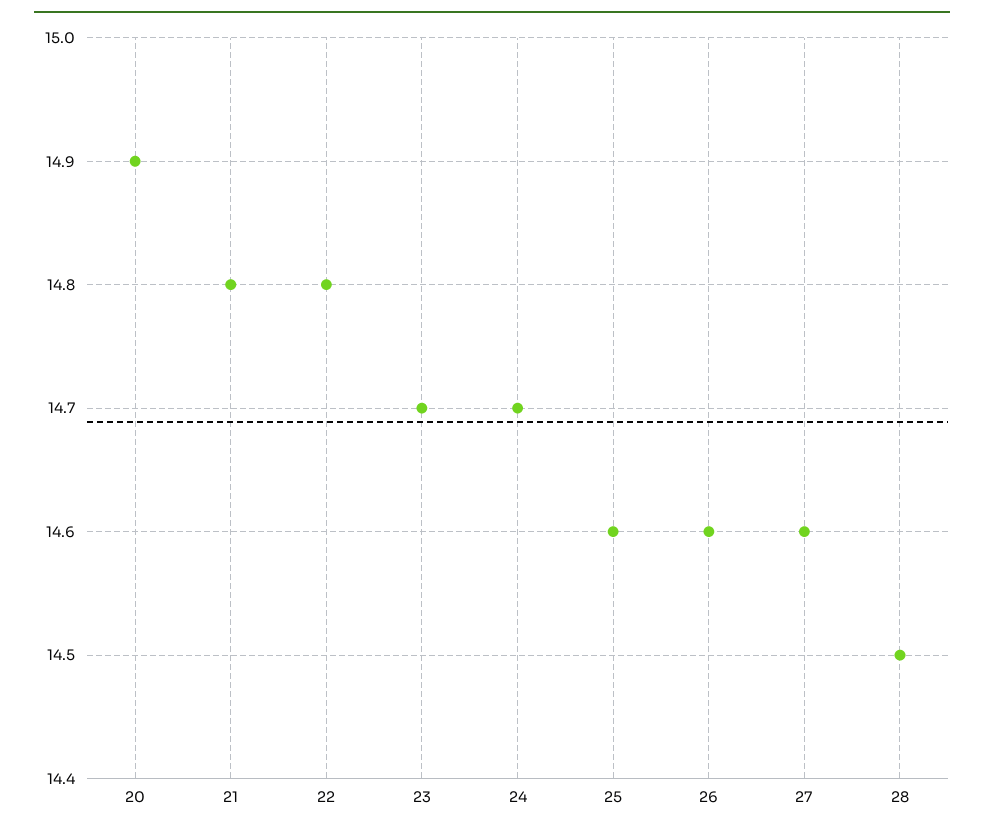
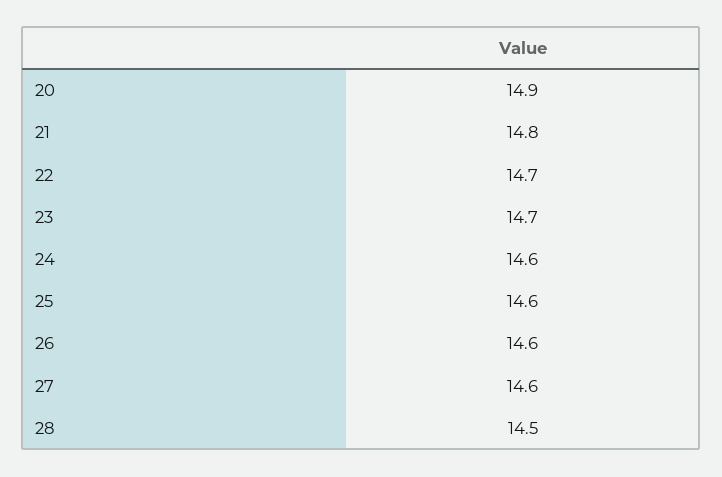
22: 14.8 -> 14.7
24: 14.7 -> 14.6

